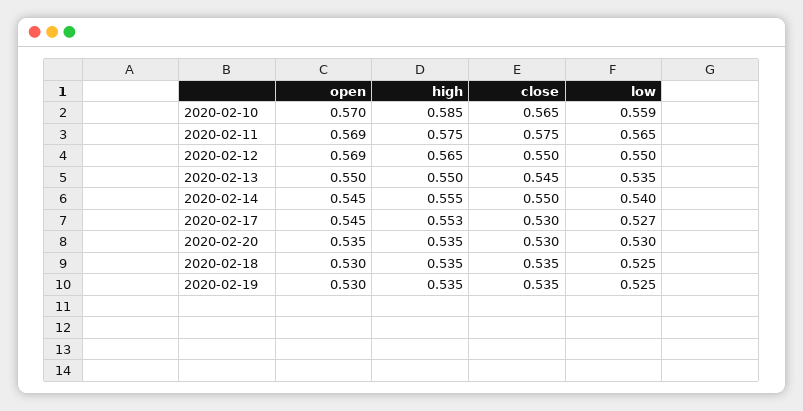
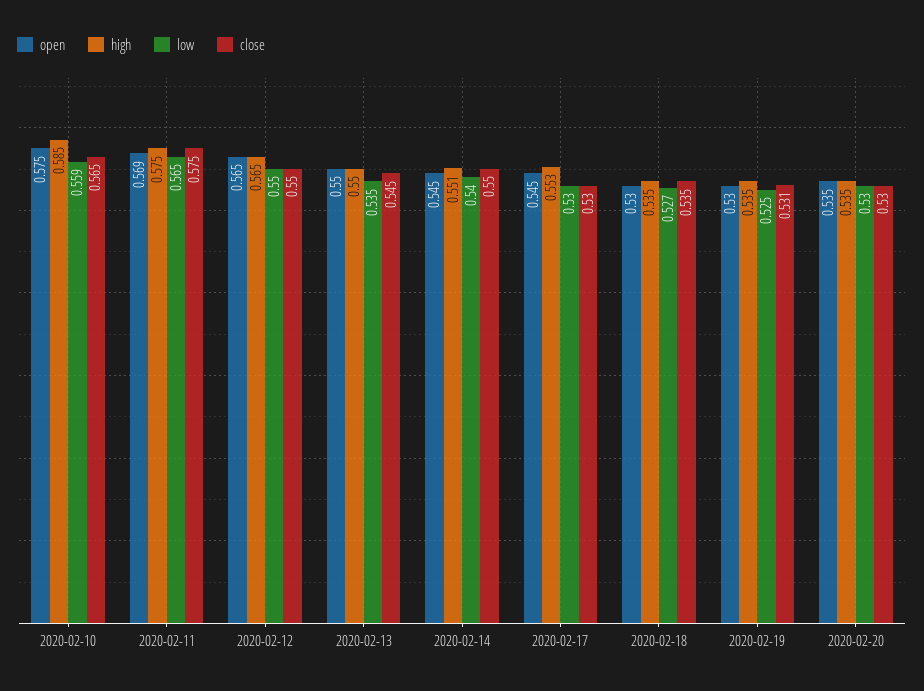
open, 2020-02-10: 0.57 -> 0.575
open, 2020-02-12: 0.569 -> 0.565
high, 2020-02-14: 0.555 -> 0.551
low, 2020-02-17: 0.527 -> 0.53
low, 2020-02-18: 0.525 -> 0.527
close, 2020-02-19: 0.535 -> 0.531

